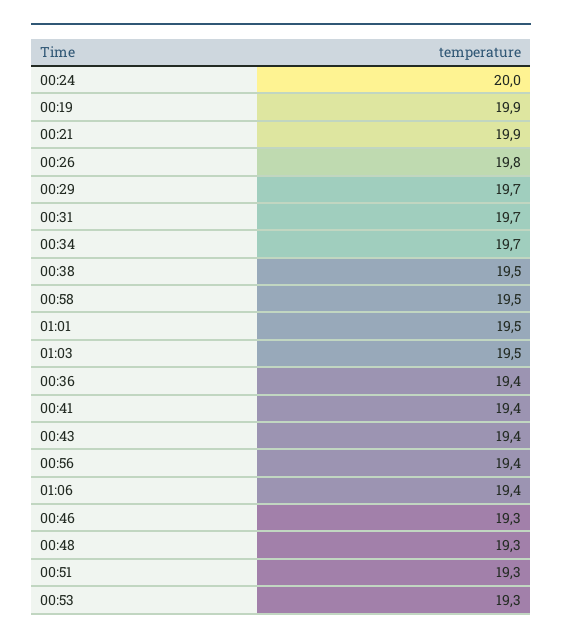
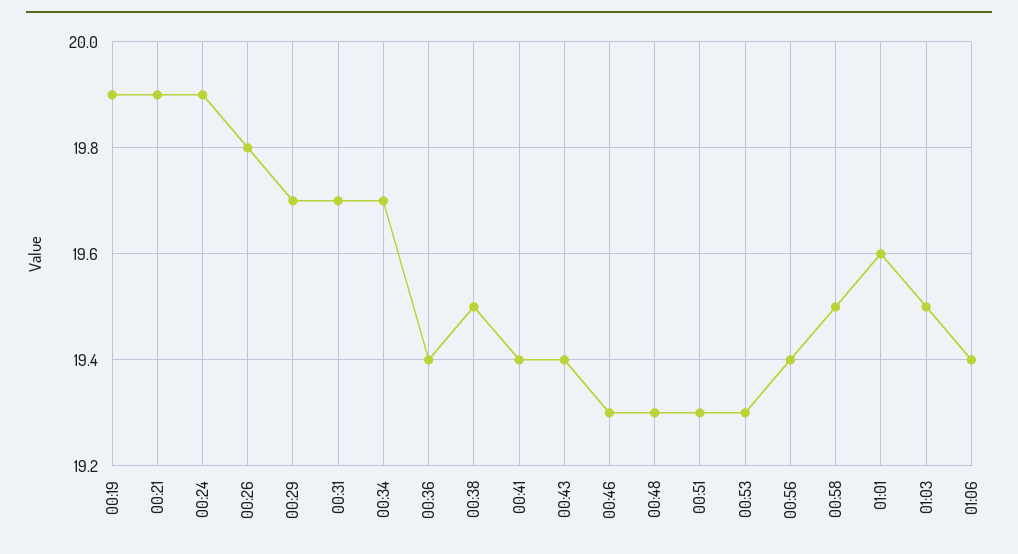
00:24: 20 -> 19.9
01:01: 19.5 -> 19.6

